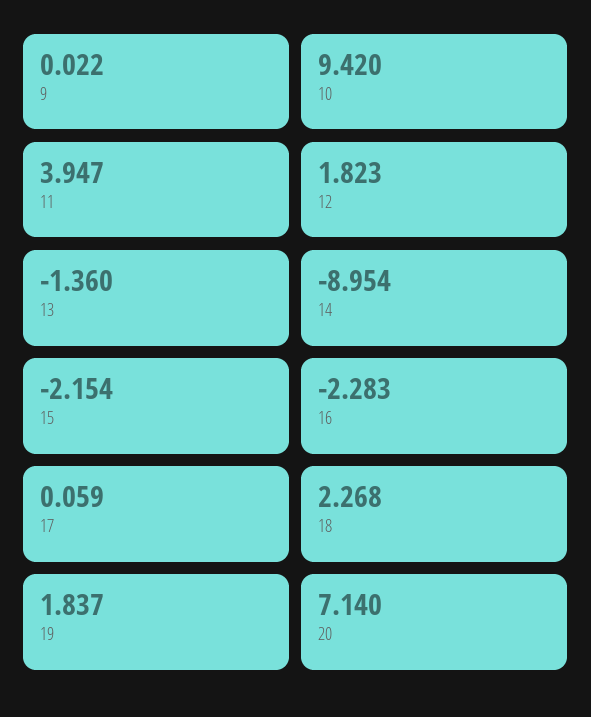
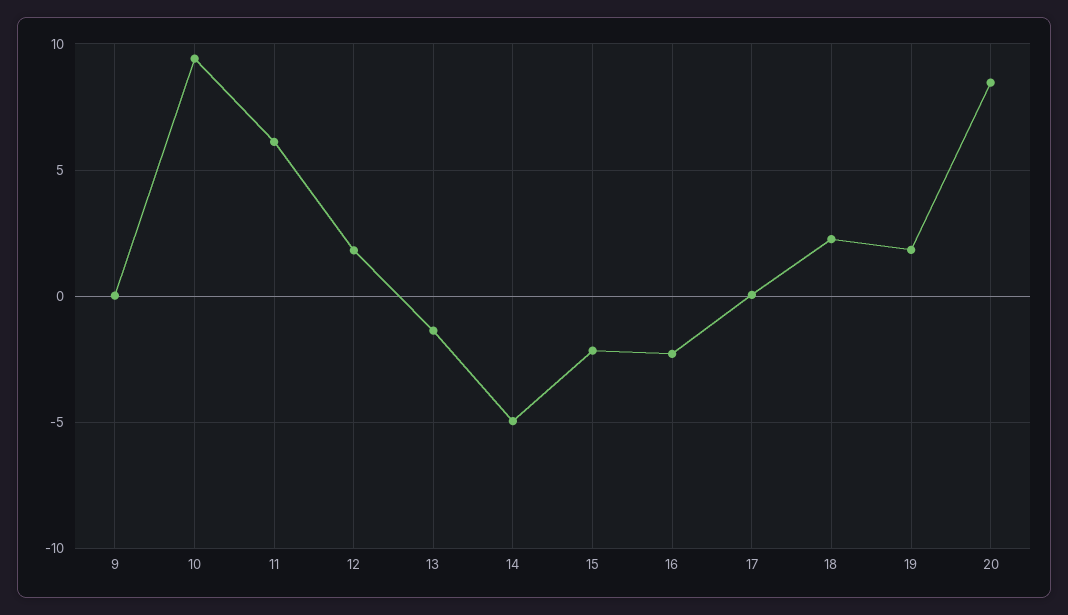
11: 3.947 -> 6
14: -8.954 -> -5
20: 7.14 -> 8.5

